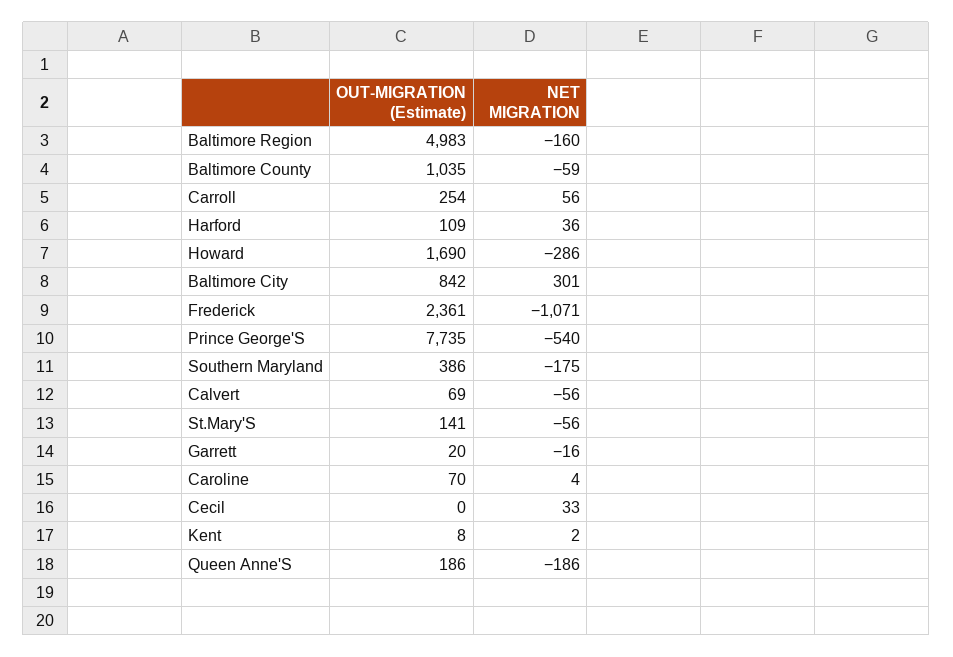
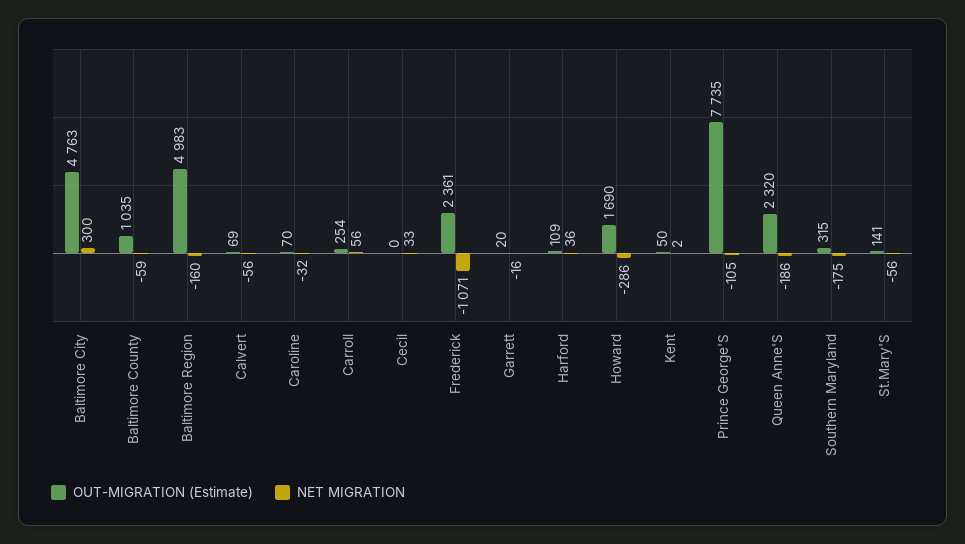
OUT-MIGRATION (Estimate), Baltimore City: 842 -> 4763
NET MIGRATION, Baltimore City: 301 -> 300
NET MIGRATION, Prince George'S: -540 -> -105
OUT-MIGRATION (Estimate), Southern Maryland: 386 -> 315
NET MIGRATION, Caroline: 4 -> -32
OUT-MIGRATION (Estimate), Kent: 8 -> 50
OUT-MIGRATION (Estimate), Queen Anne'S: 186 -> 2320

